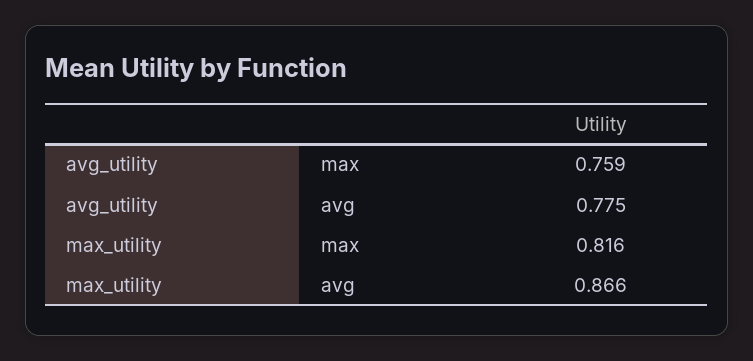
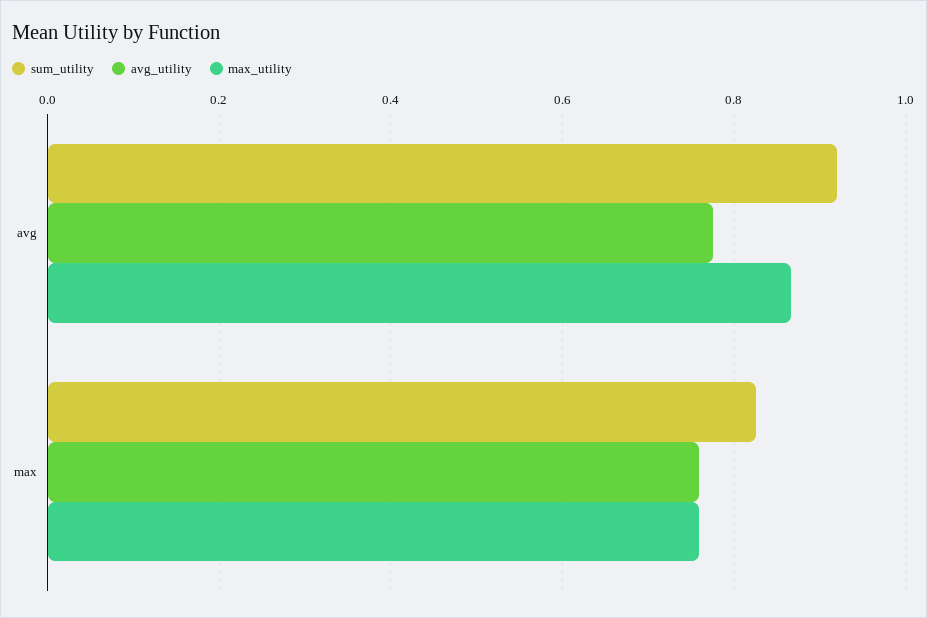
max_utility, max: 0.816 -> 0.76
sum_utility, avg: none -> 0.92
sum_utility, max: none -> 0.82

